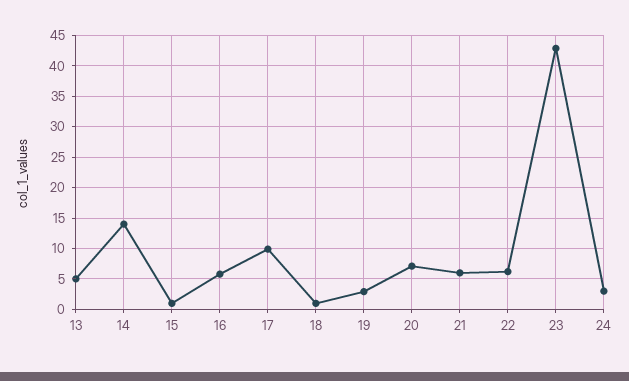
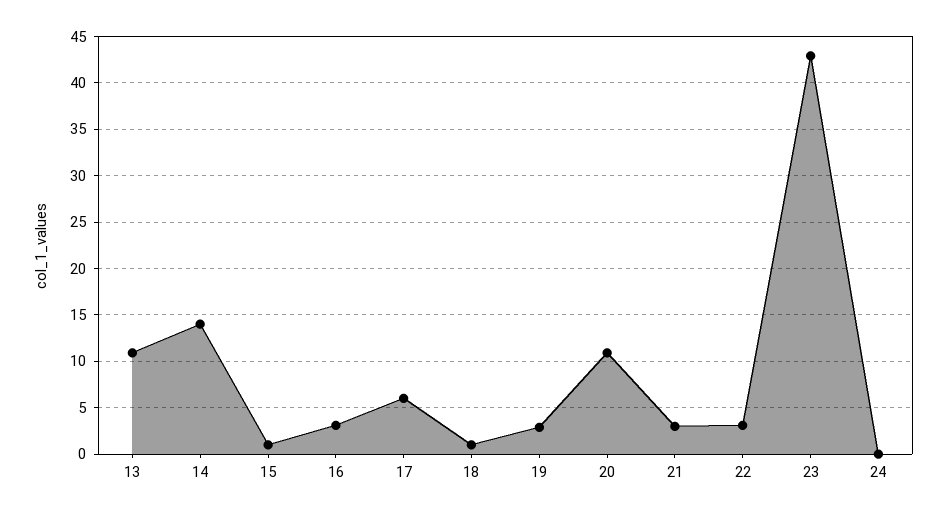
13: 5 -> 11
16: 6 -> 3
17: 10 -> 6
20: 7 -> 11
21: 6 -> 3
22: 6 -> 3
24: 3 -> 0

